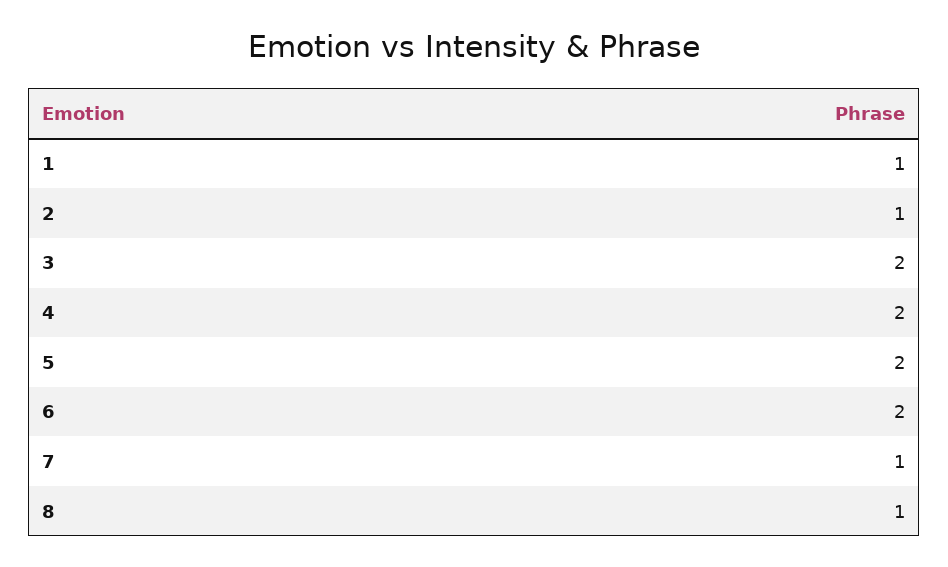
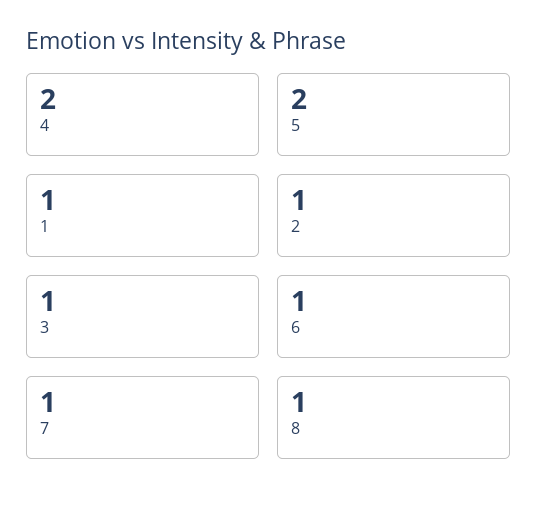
3: 2 -> 1
6: 2 -> 1

